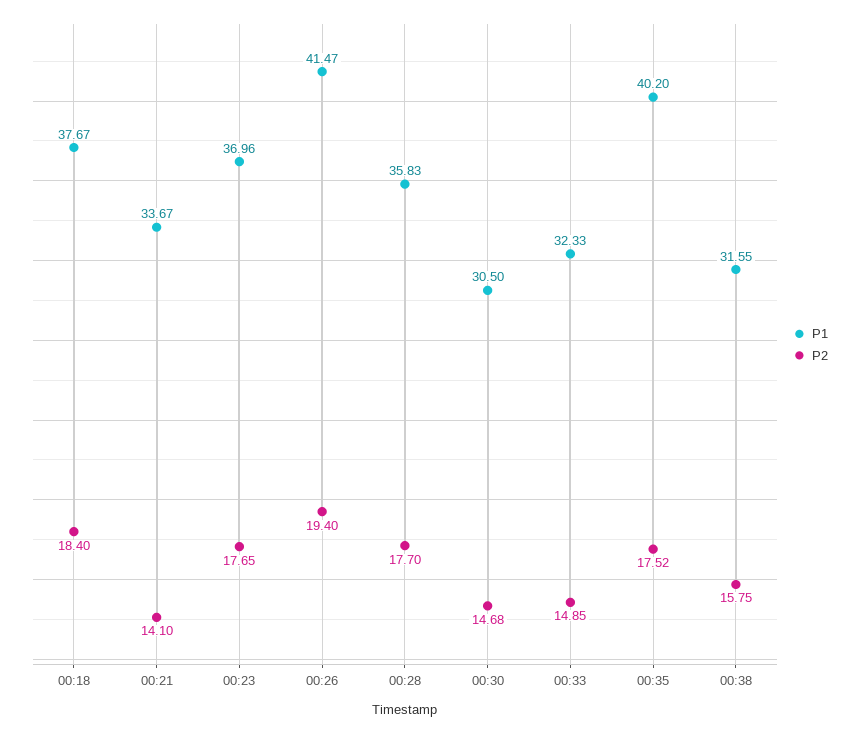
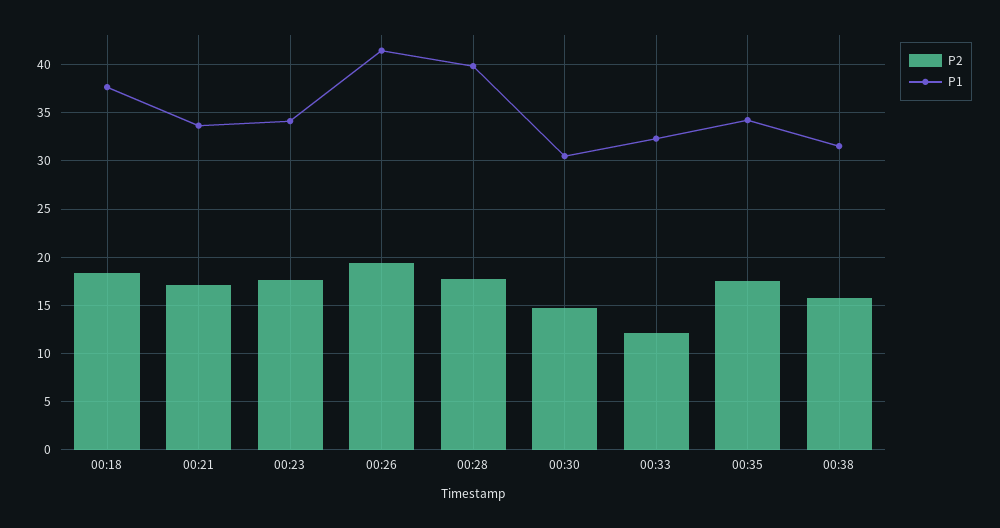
P2, 00:21: 14.1 -> 17
P1, 00:23: 36.96 -> 34
P1, 00:28: 35.83 -> 40
P2, 00:33: 14.85 -> 12
P1, 00:35: 40.2 -> 34

